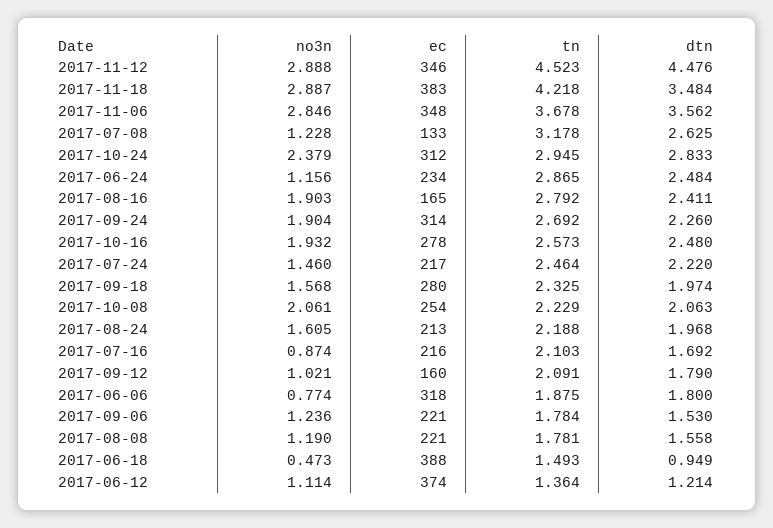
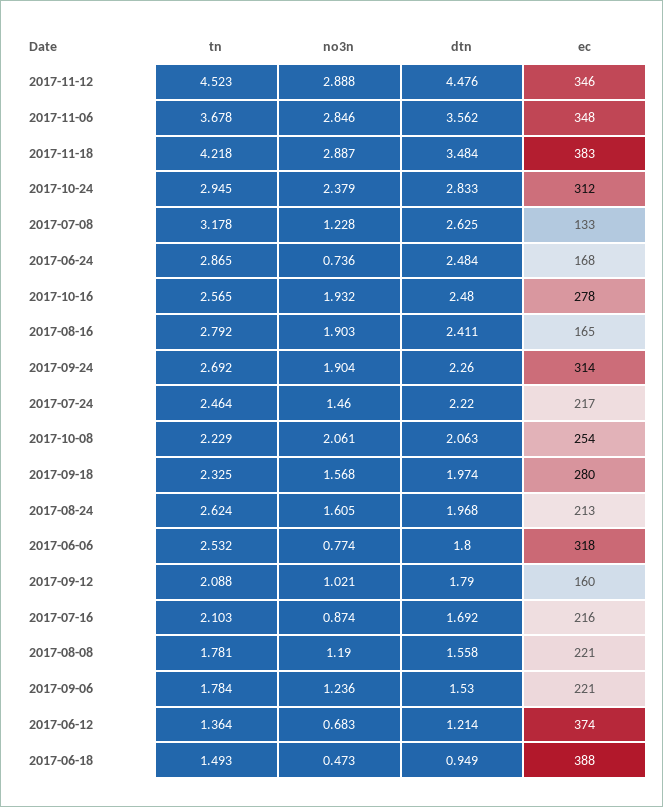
no3n, 2017-06-24: 1.156 -> 0.736
ec, 2017-06-24: 234 -> 168
tn, 2017-10-16: 2.573 -> 2.565
tn, 2017-08-24: 2.188 -> 2.624
tn, 2017-09-12: 2.091 -> 2.088
tn, 2017-06-06: 1.875 -> 2.532
no3n, 2017-06-12: 1.114 -> 0.683

